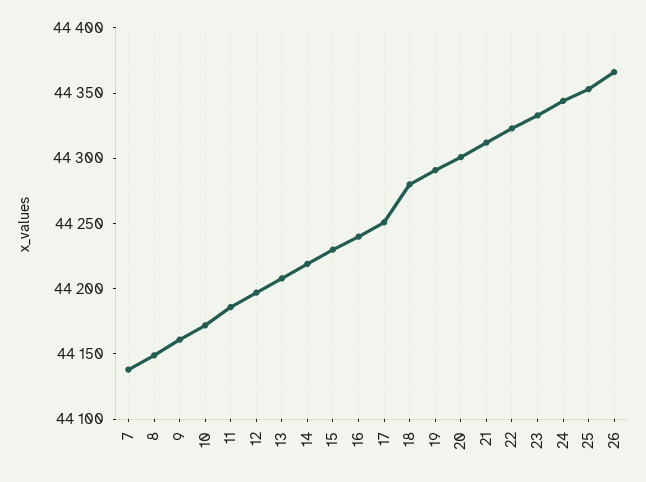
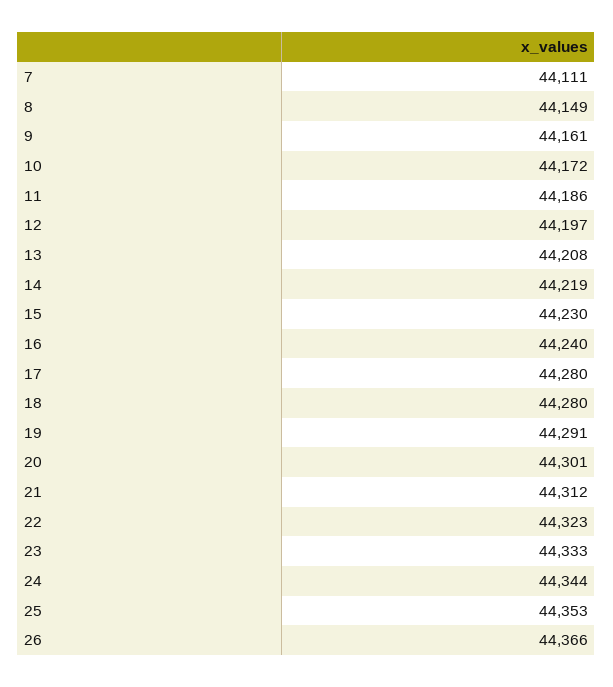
7: 44140 -> 44111
17: 44250 -> 44280

